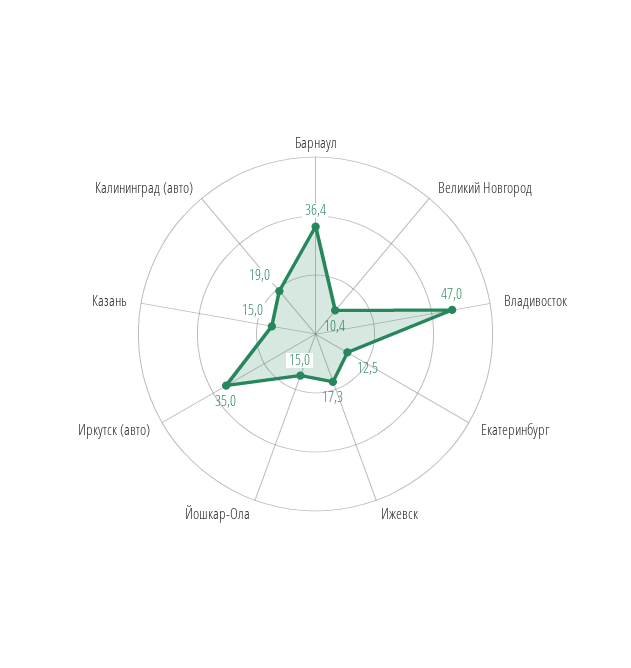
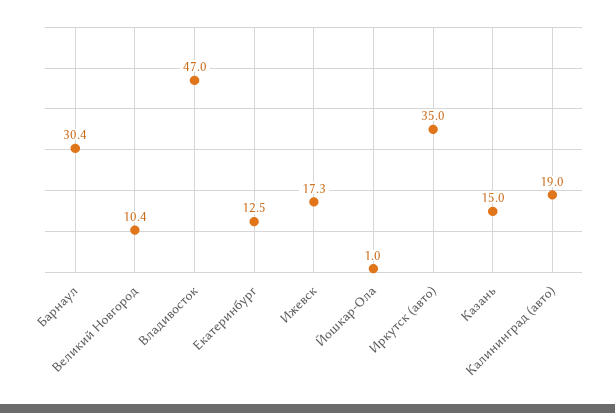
Барнаул: 36.4 -> 30.4
Йошкар-Ола: 15 -> 1

